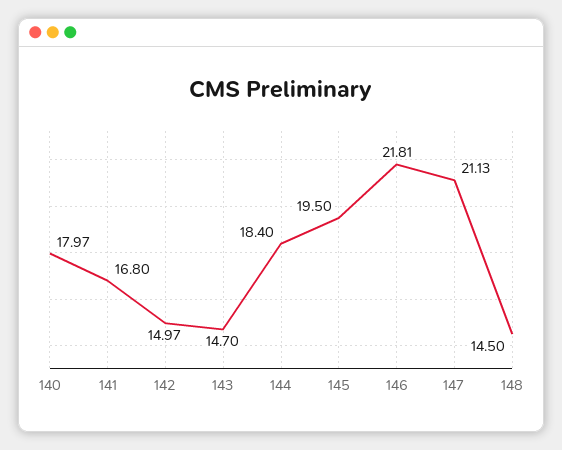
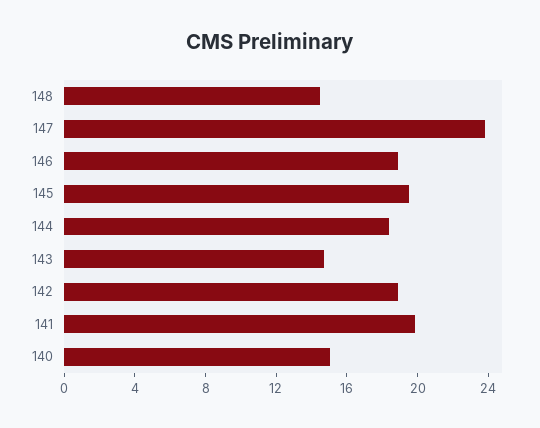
140: 17.97 -> 15
141: 16.8 -> 20
142: 14.97 -> 19
146: 21.81 -> 19
147: 21.13 -> 24

